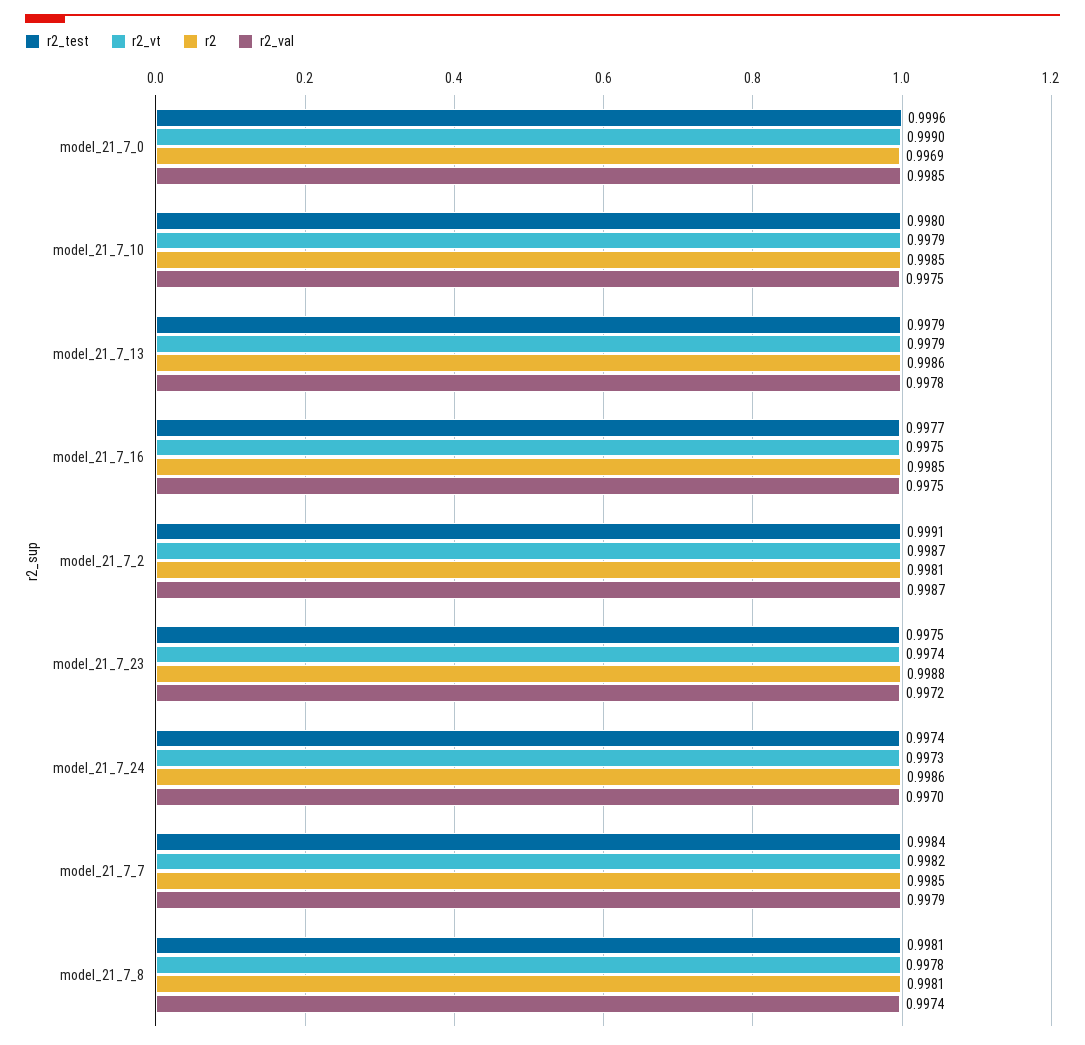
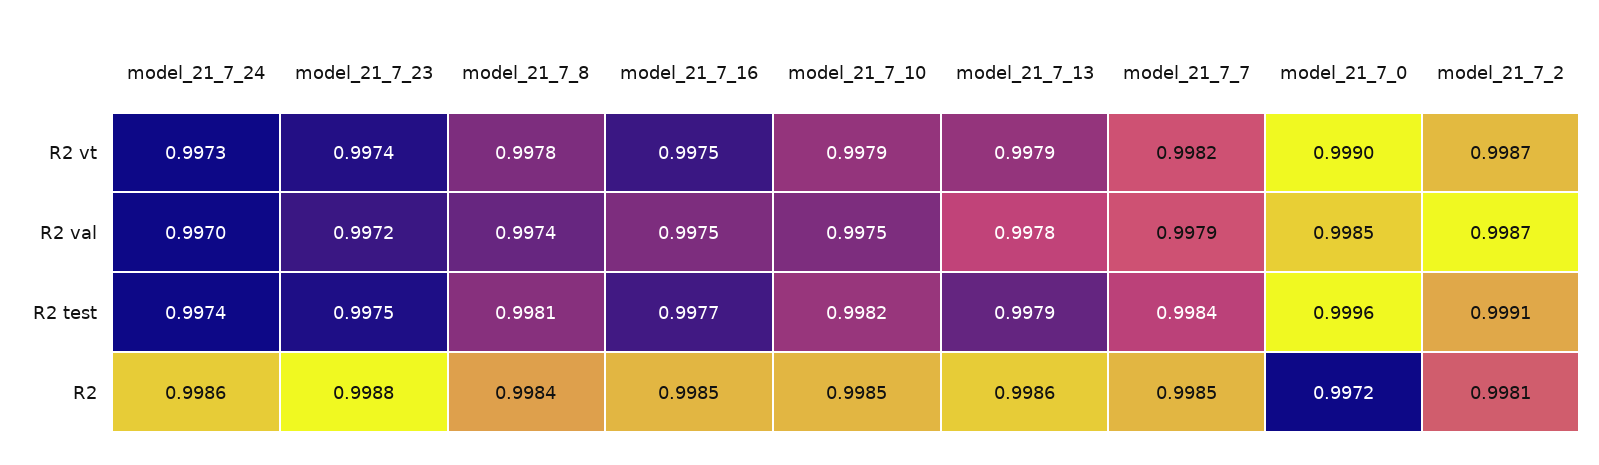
r2, model_21_7_0: 0.9969 -> 0.9972
r2_test, model_21_7_10: 0.998 -> 0.9982
r2, model_21_7_8: 0.9981 -> 0.9984

